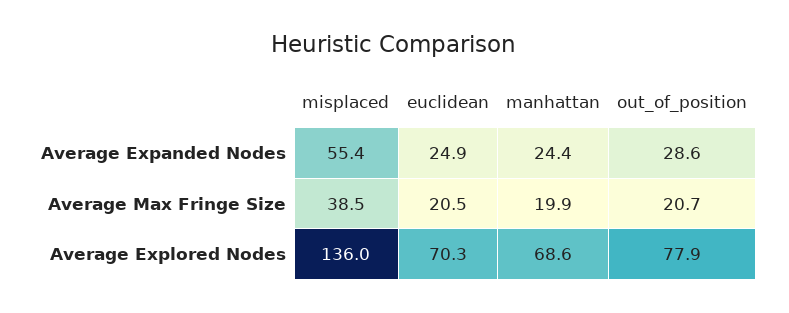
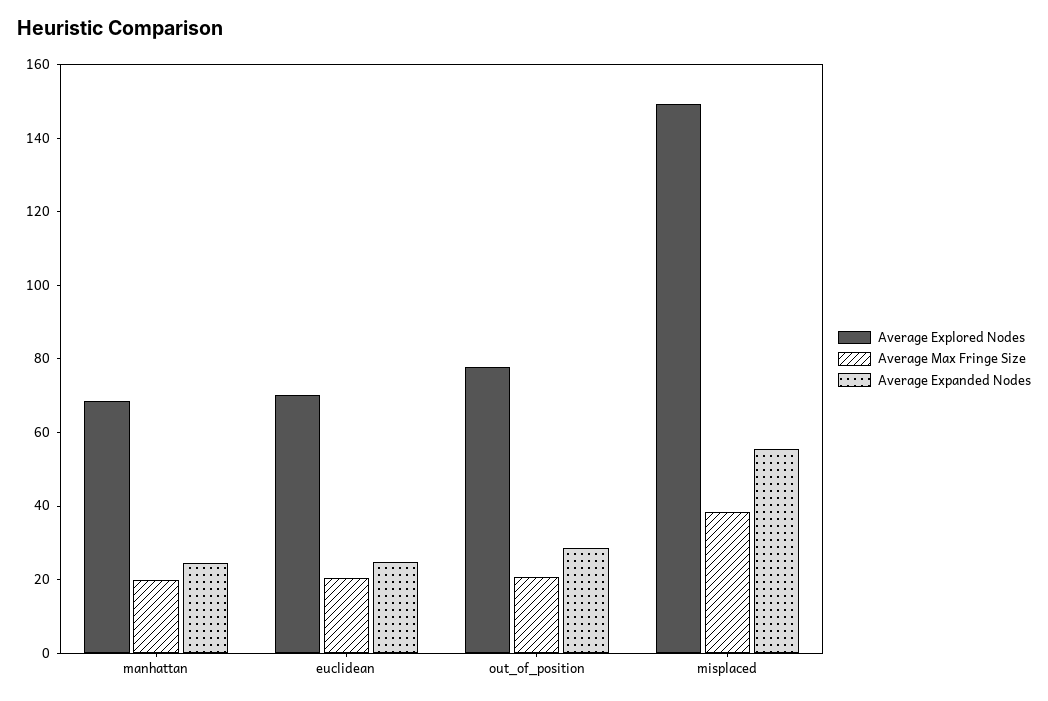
Average Explored Nodes, misplaced: 136 -> 150

